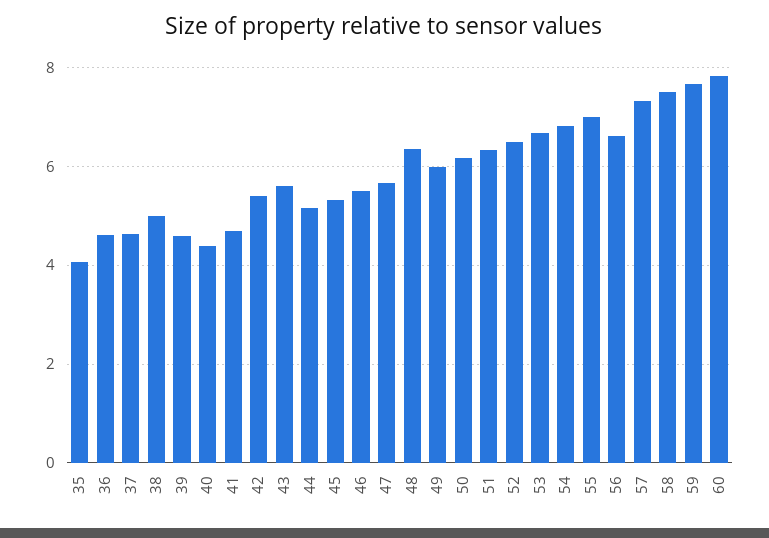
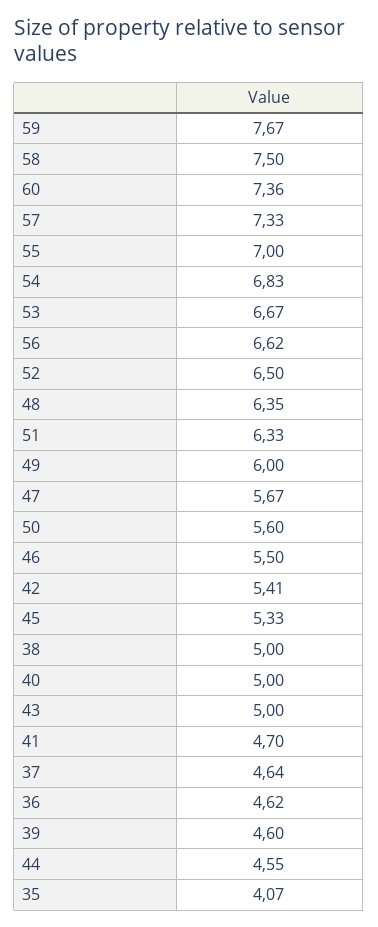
40: 4.4 -> 5
43: 5.6 -> 5
44: 5.2 -> 4.55
50: 6.2 -> 5.6
60: 7.8 -> 7.36

